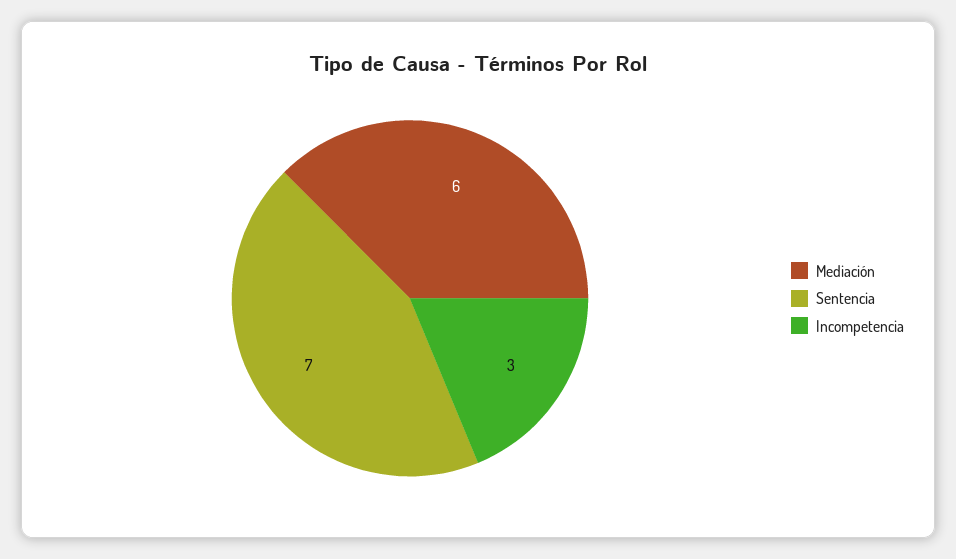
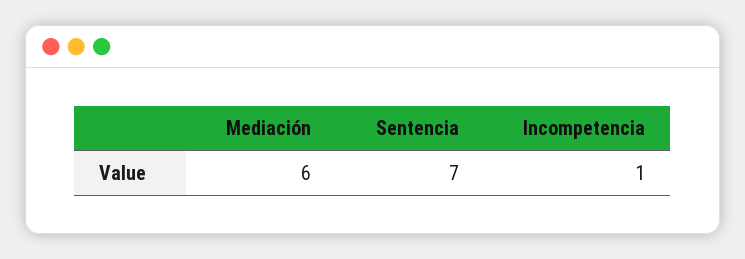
Incompetencia: 3 -> 1

